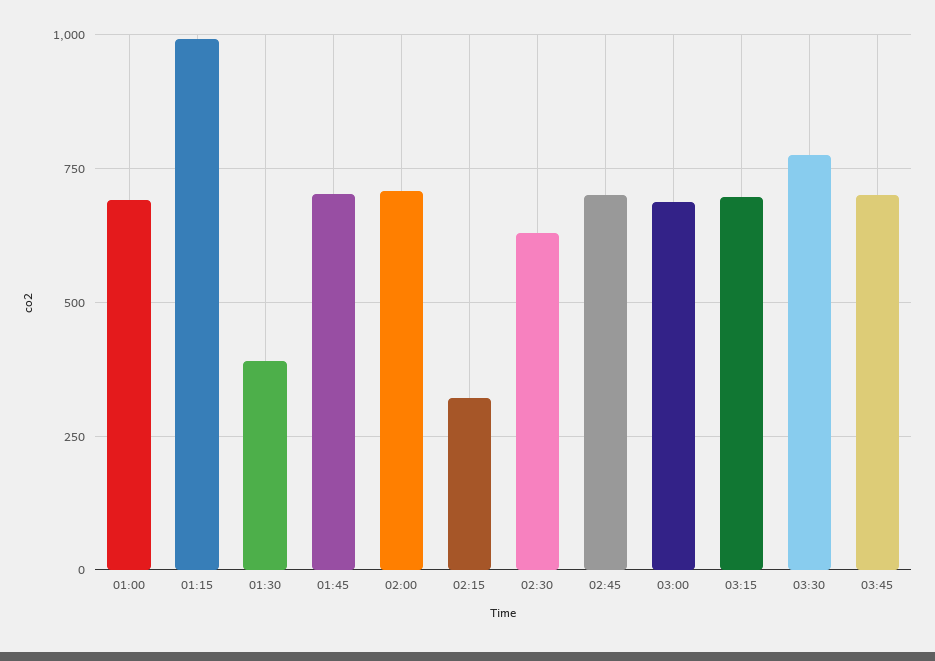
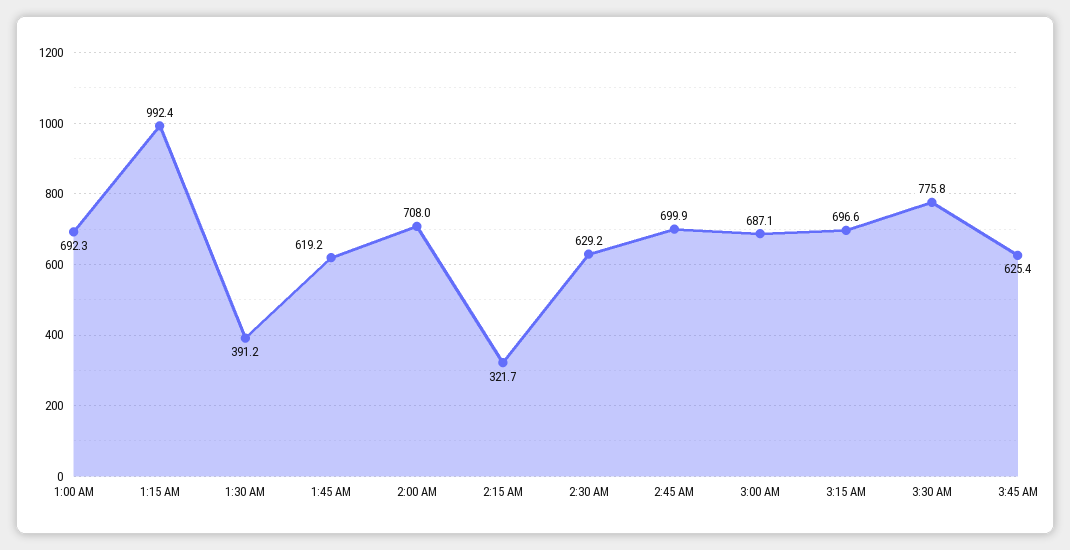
01:45: 700 -> 619.2
03:45: 700 -> 625.4

